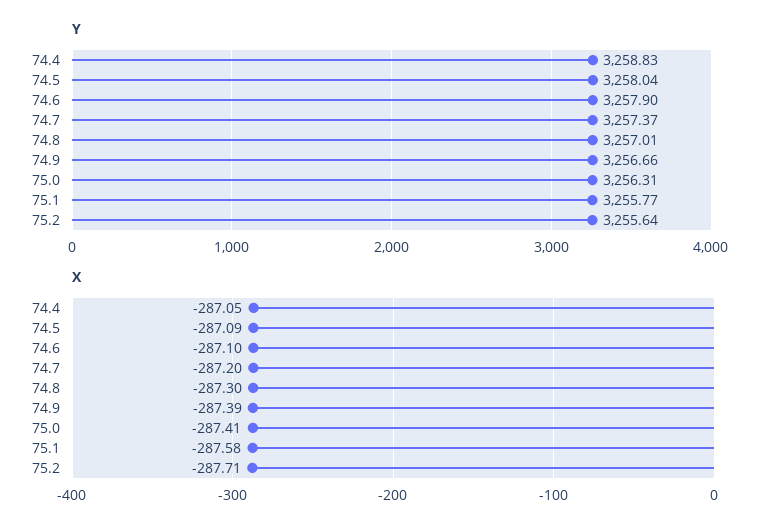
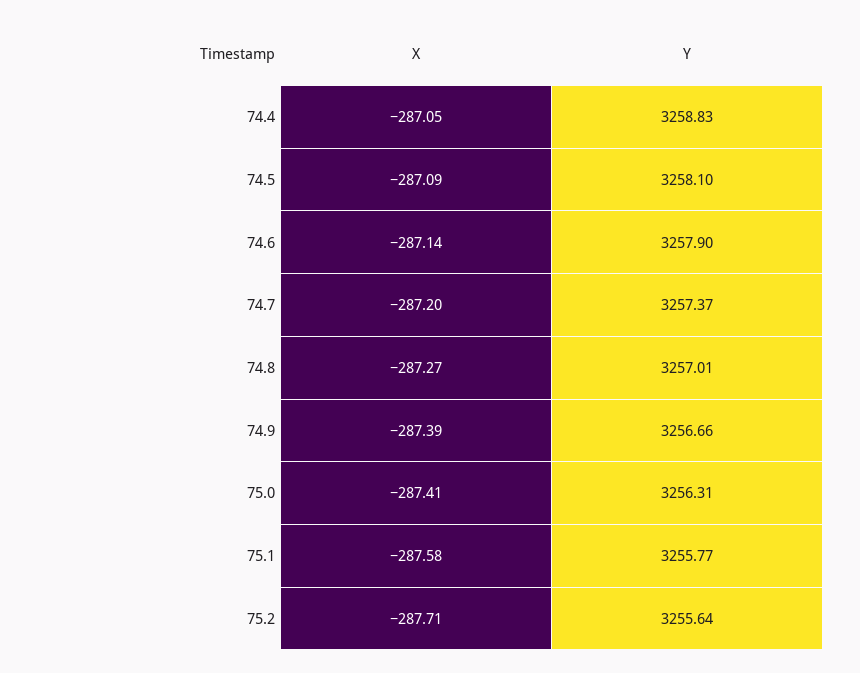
Y, 74.5: 3258.04 -> 3258.1
X, 74.6: -287.1 -> -287.14
X, 74.8: -287.3 -> -287.27

